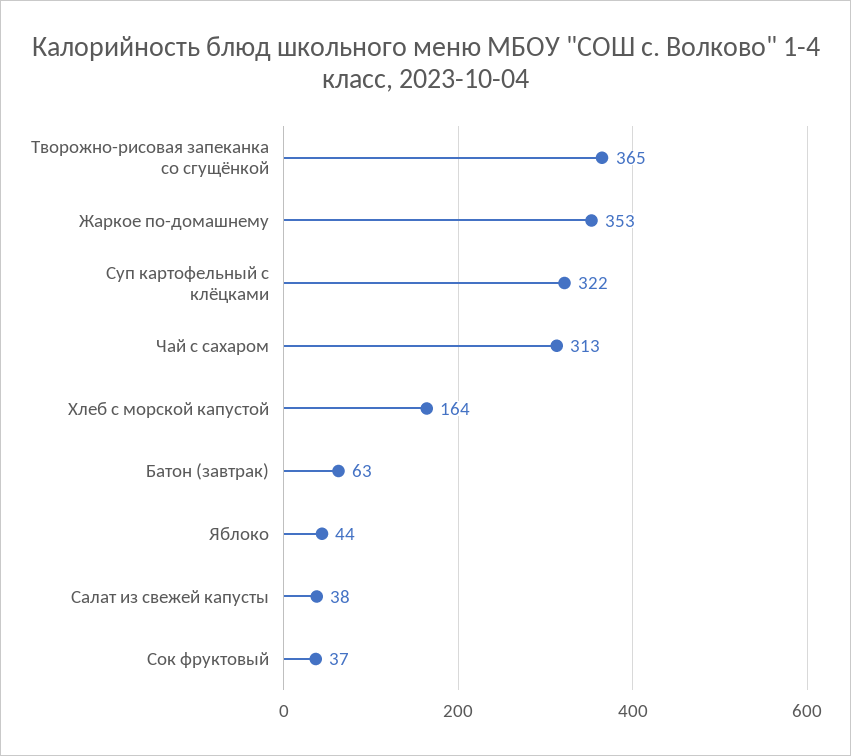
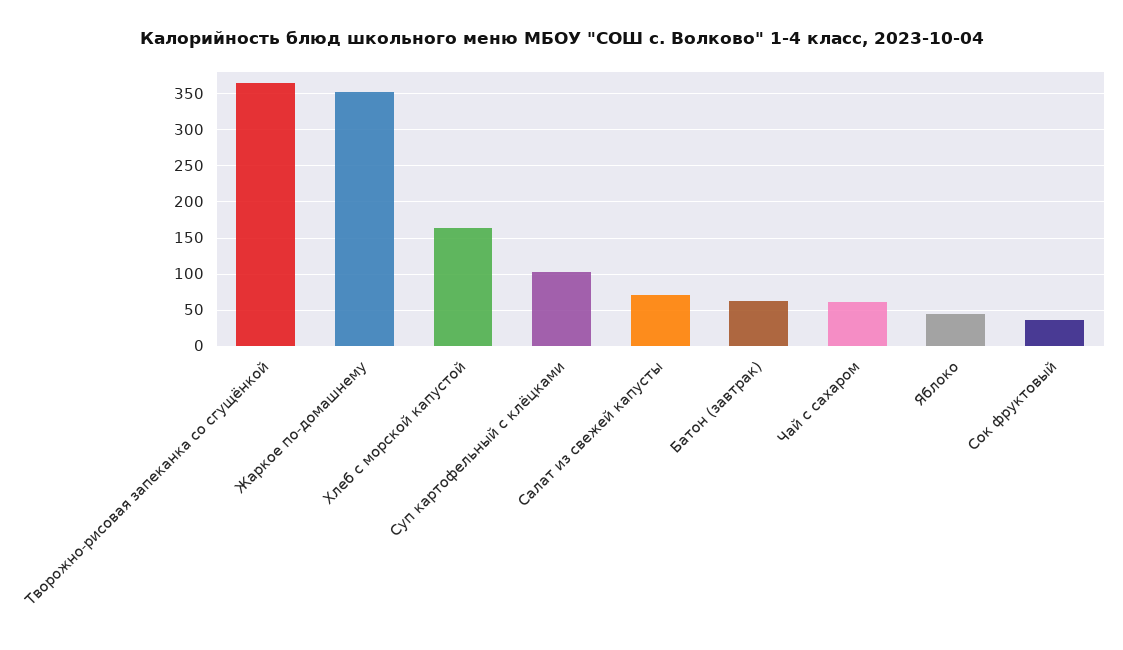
Суп картофельный с клёцками: 322 -> 100
Чай с сахаром: 313 -> 60
Салат из свежей капусты: 38 -> 70

